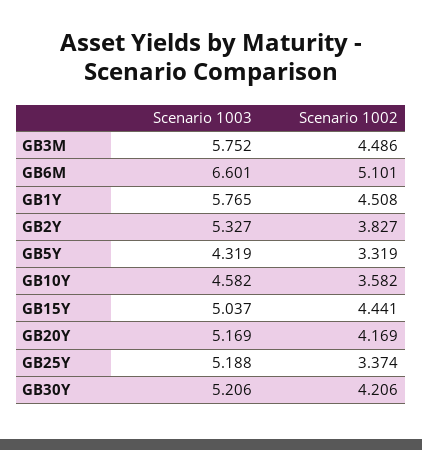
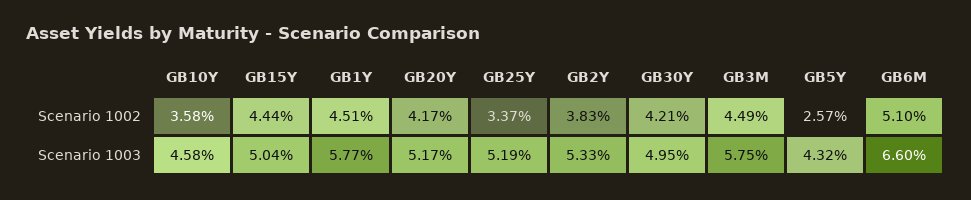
Scenario 1002, GB5Y: 3.319 -> 2.57
Scenario 1003, GB30Y: 5.206 -> 4.95

